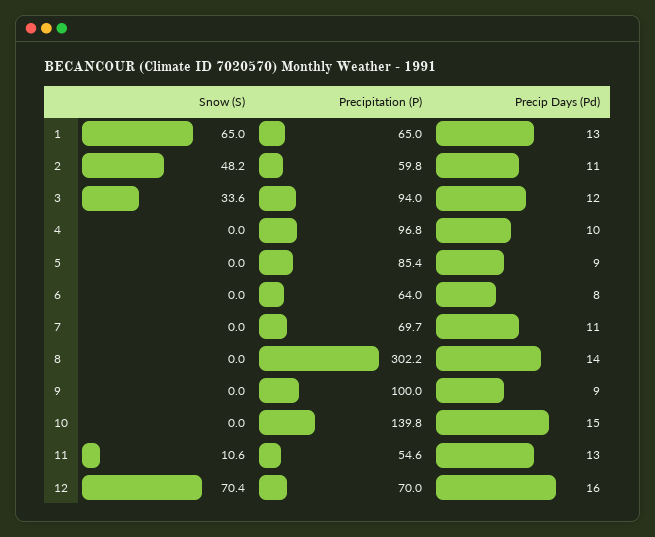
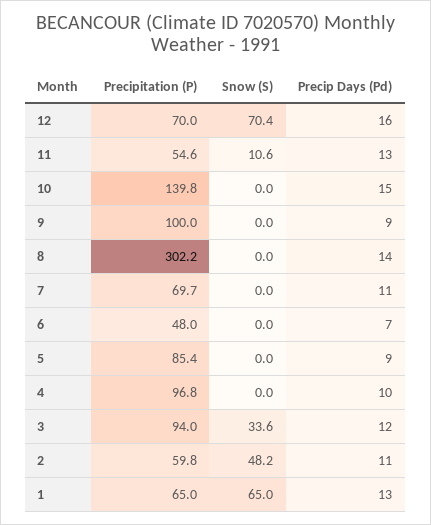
Precipitation (P), 6: 64 -> 48
Precip Days (Pd), 6: 8 -> 7

